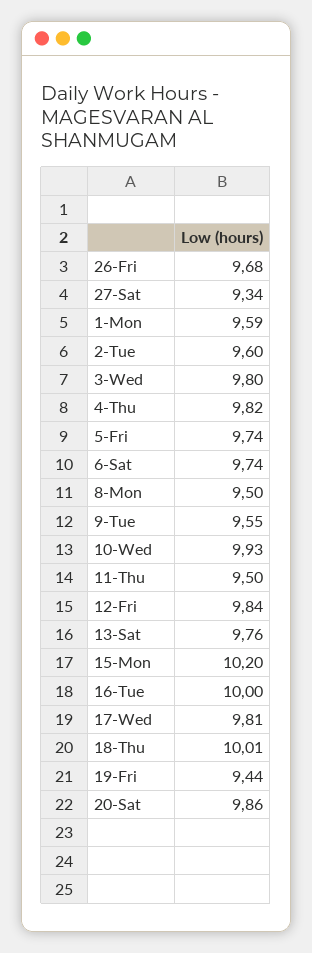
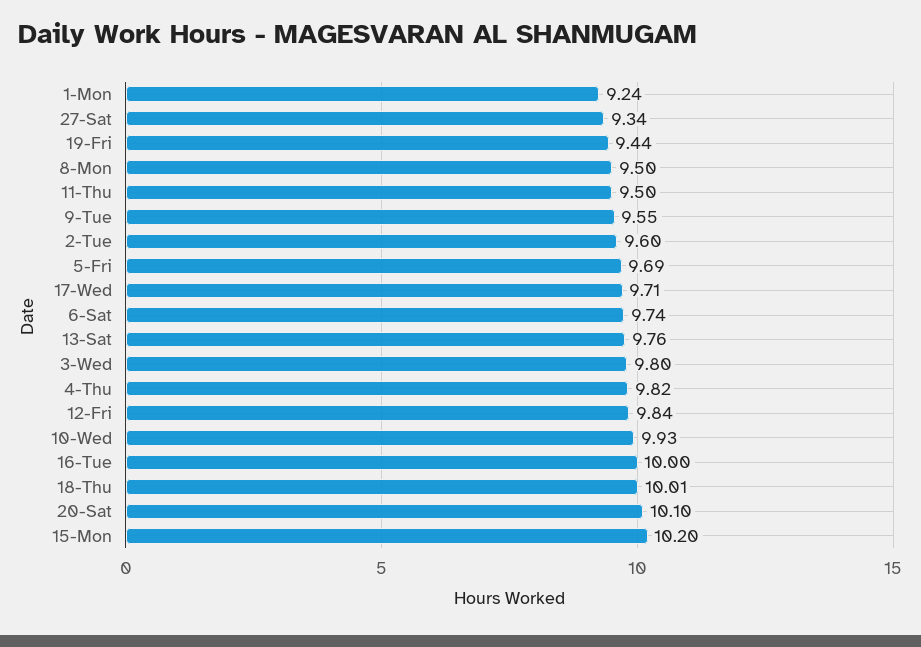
26-Fri: 9.68 -> none
1-Mon: 9.59 -> 9.24
5-Fri: 9.74 -> 9.69
17-Wed: 9.81 -> 9.71
20-Sat: 9.86 -> 10.1

